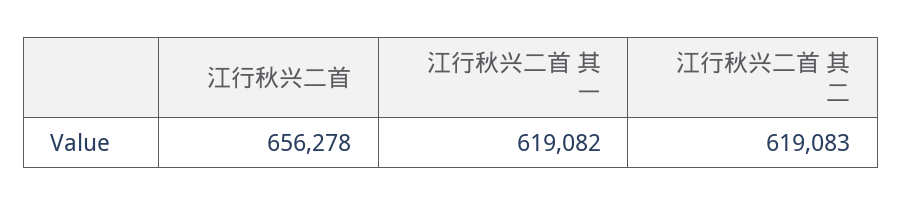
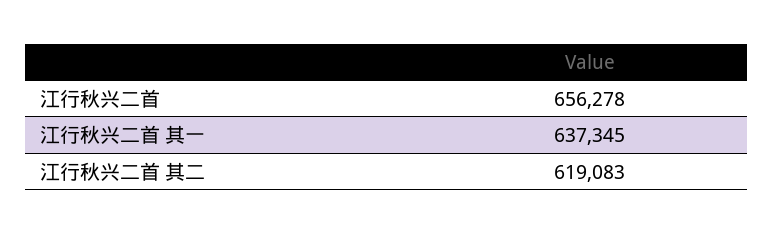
江行秋兴二首 其一: 619082 -> 637345

